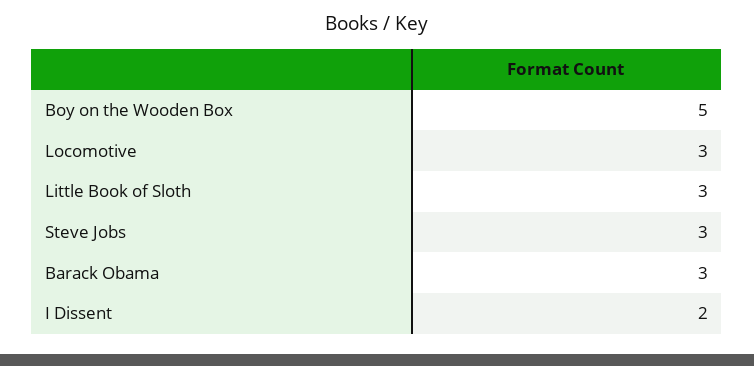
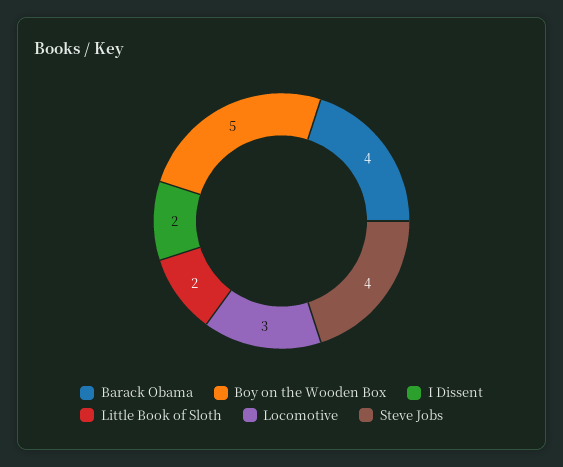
Little Book of Sloth: 3 -> 2
Steve Jobs: 3 -> 4
Barack Obama: 3 -> 4

